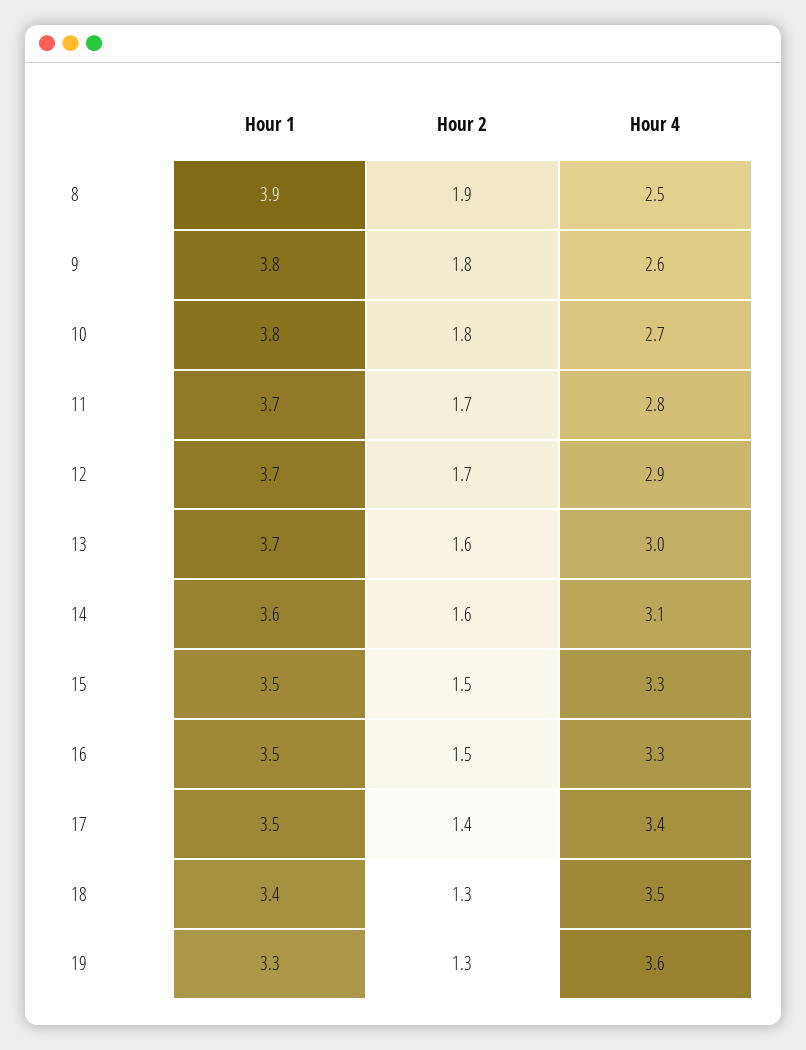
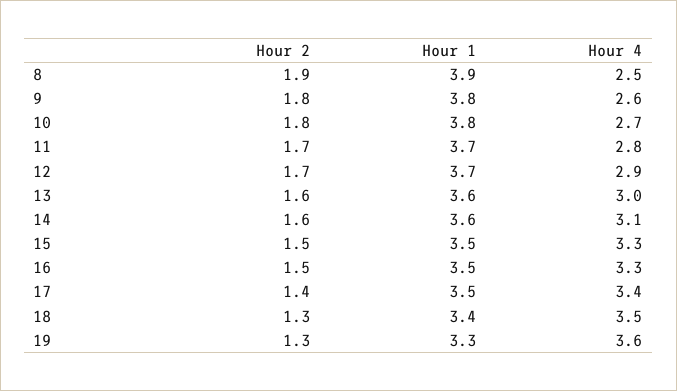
Hour 1, 13: 3.7 -> 3.6

